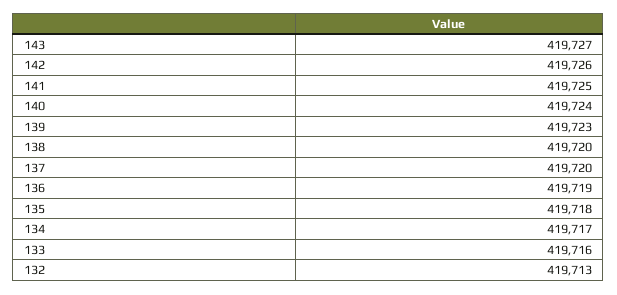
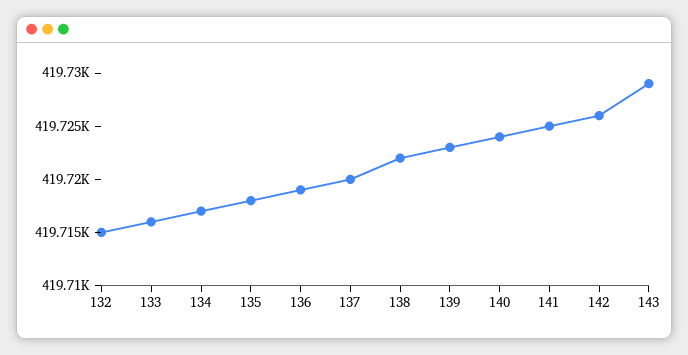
143: 419727 -> 419729
138: 419720 -> 419722
132: 419713 -> 419715

